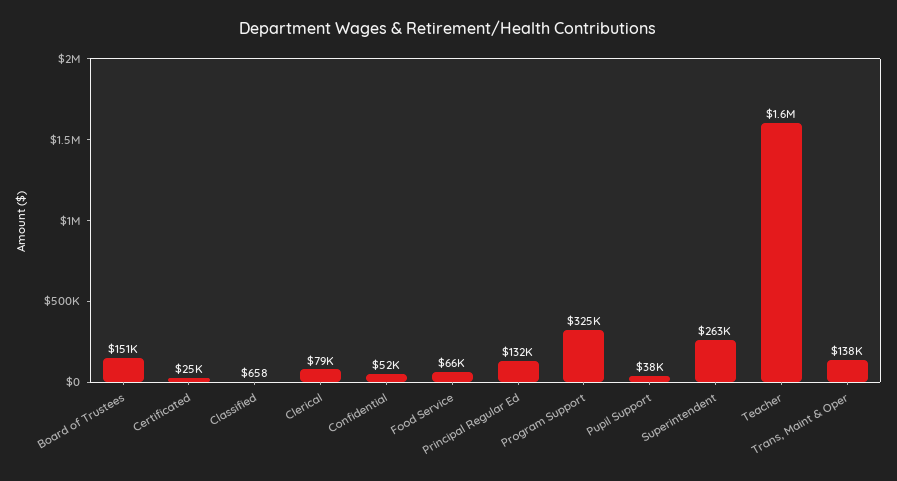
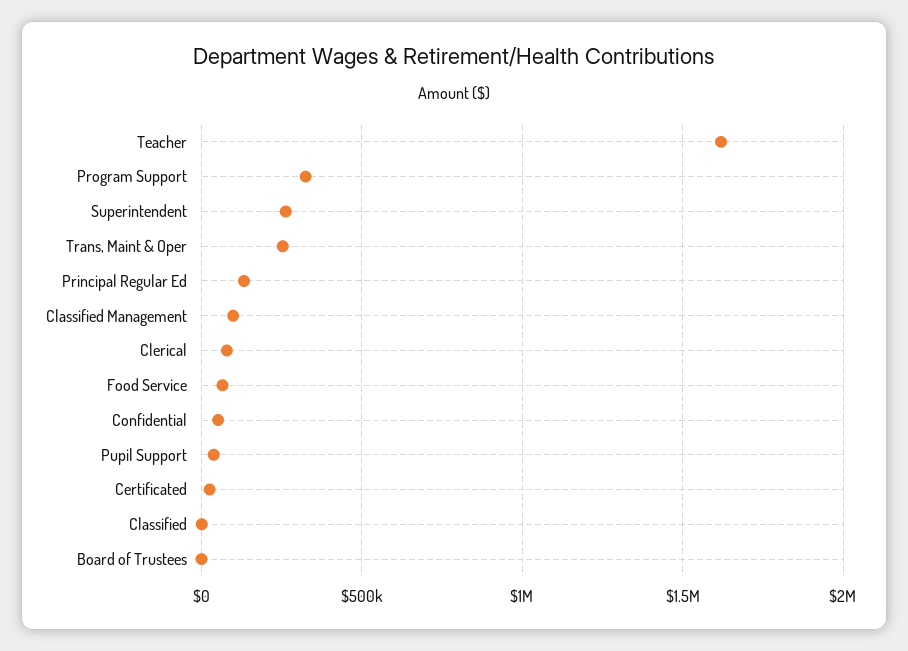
Board of Trustees: 151000 -> 0
Trans, Maint & Oper: 138000 -> 250000
Classified Management: none -> 100000

